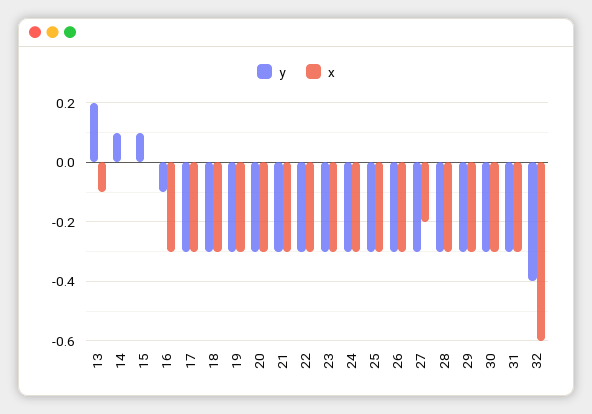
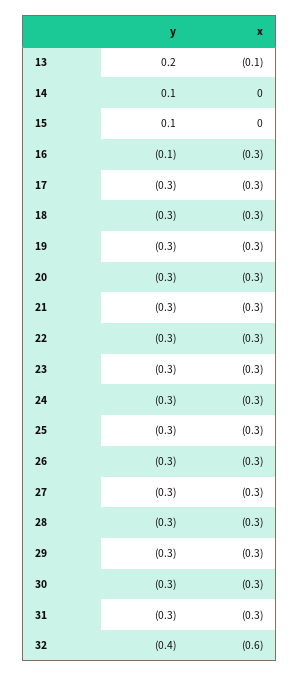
x, 27: -0.2 -> -0.3

